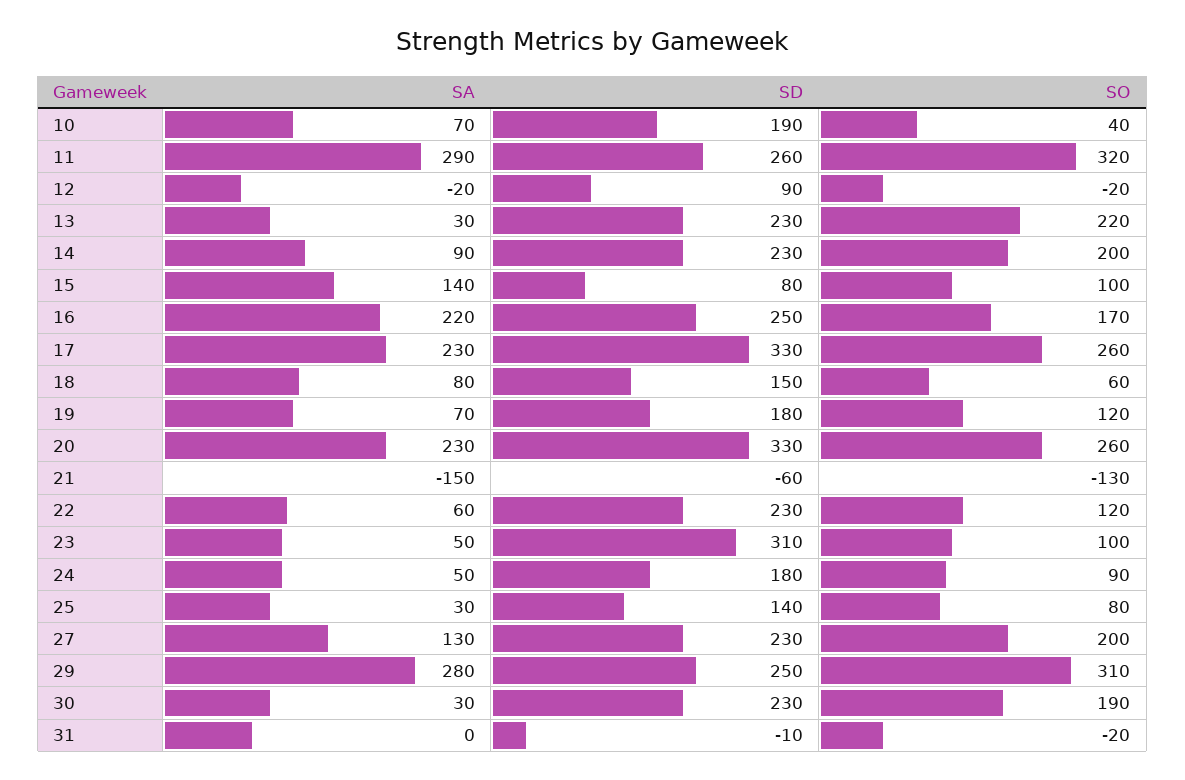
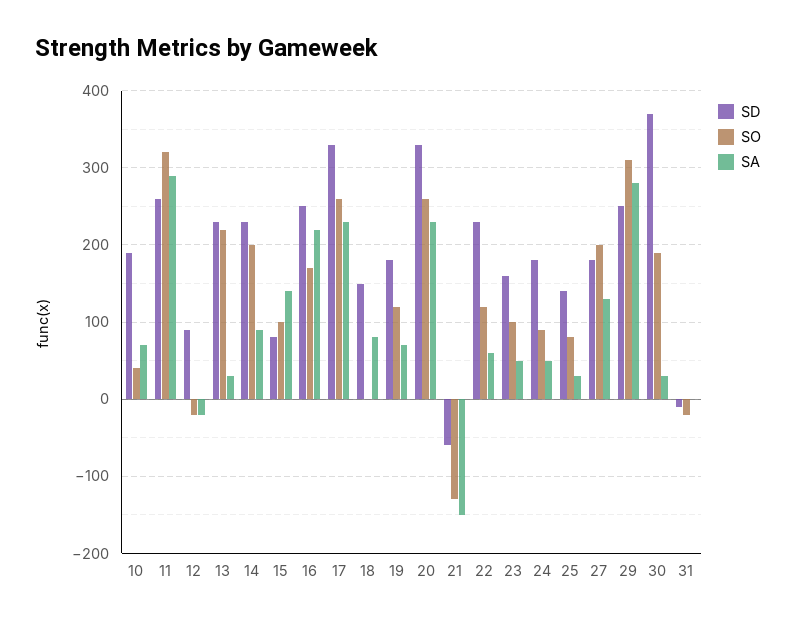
SO, 18: 60 -> 0
SD, 23: 310 -> 160
SD, 27: 230 -> 180
SD, 30: 230 -> 370

